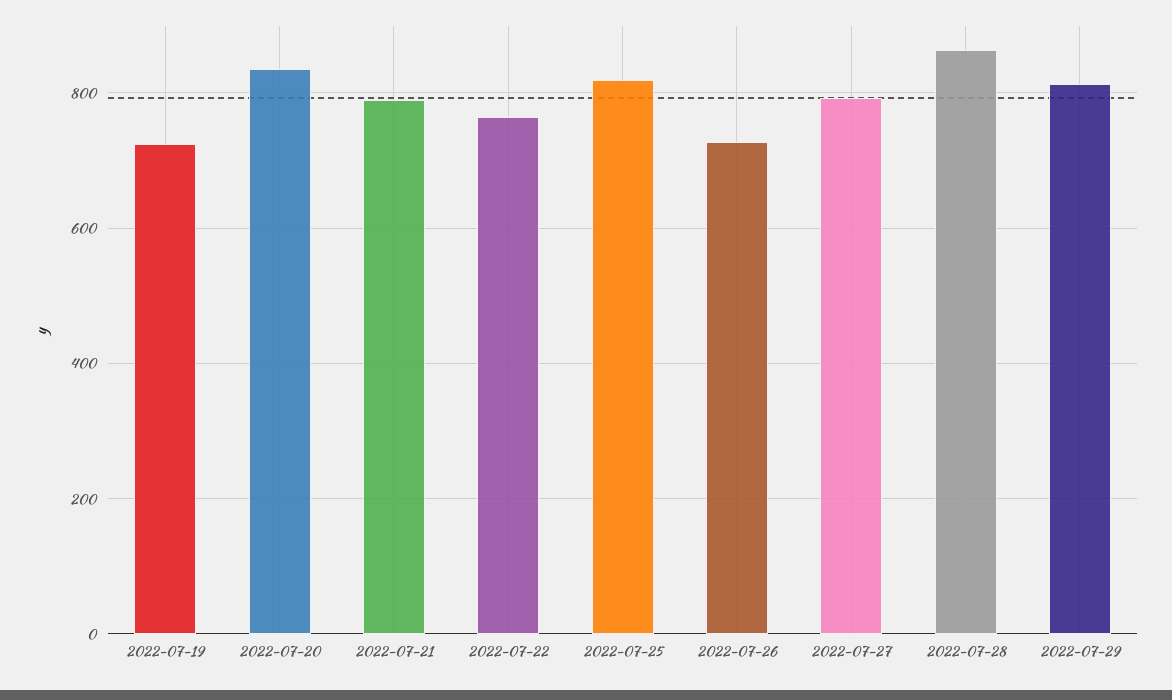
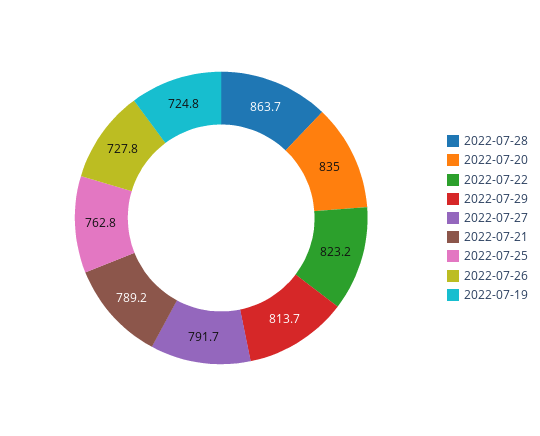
2022-07-22: 760 -> 823.2
2022-07-25: 820 -> 762.8

